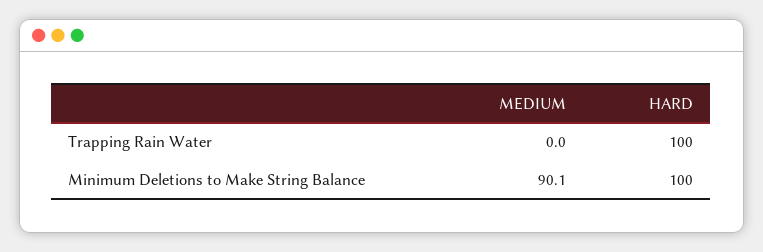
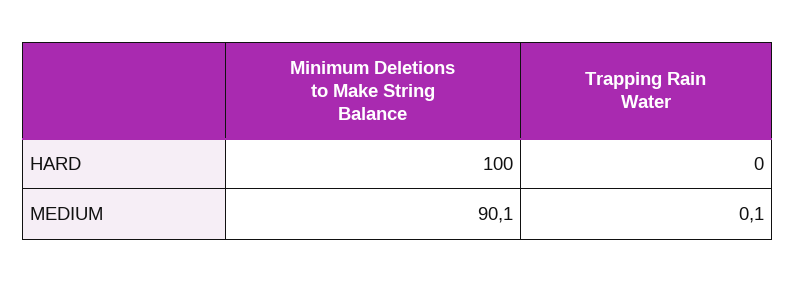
MEDIUM, Trapping Rain Water: 0 -> 0.1
HARD, Trapping Rain Water: 100 -> 0

